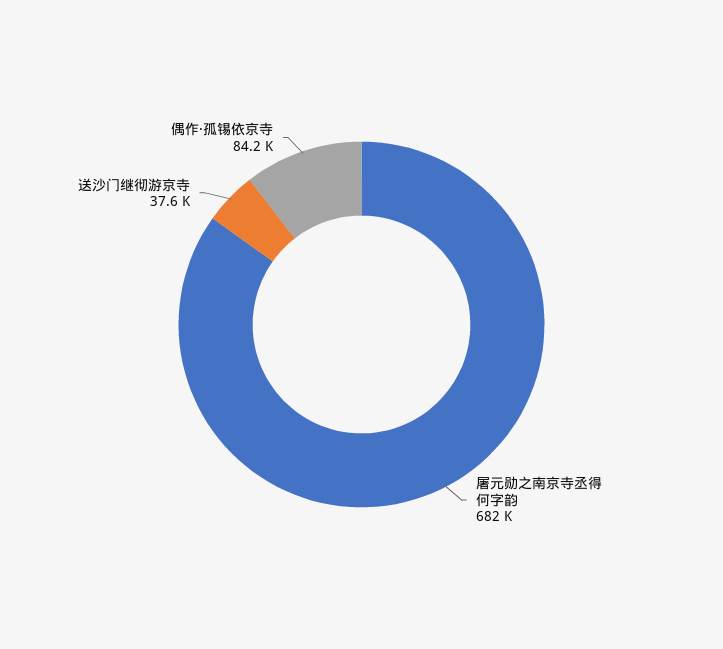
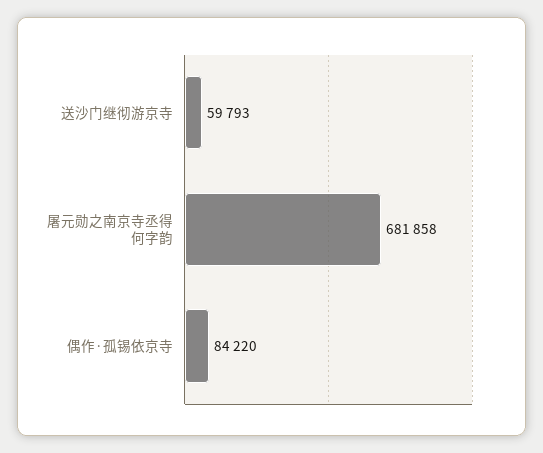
送沙门继彻游京寺: 37600 -> 59793

